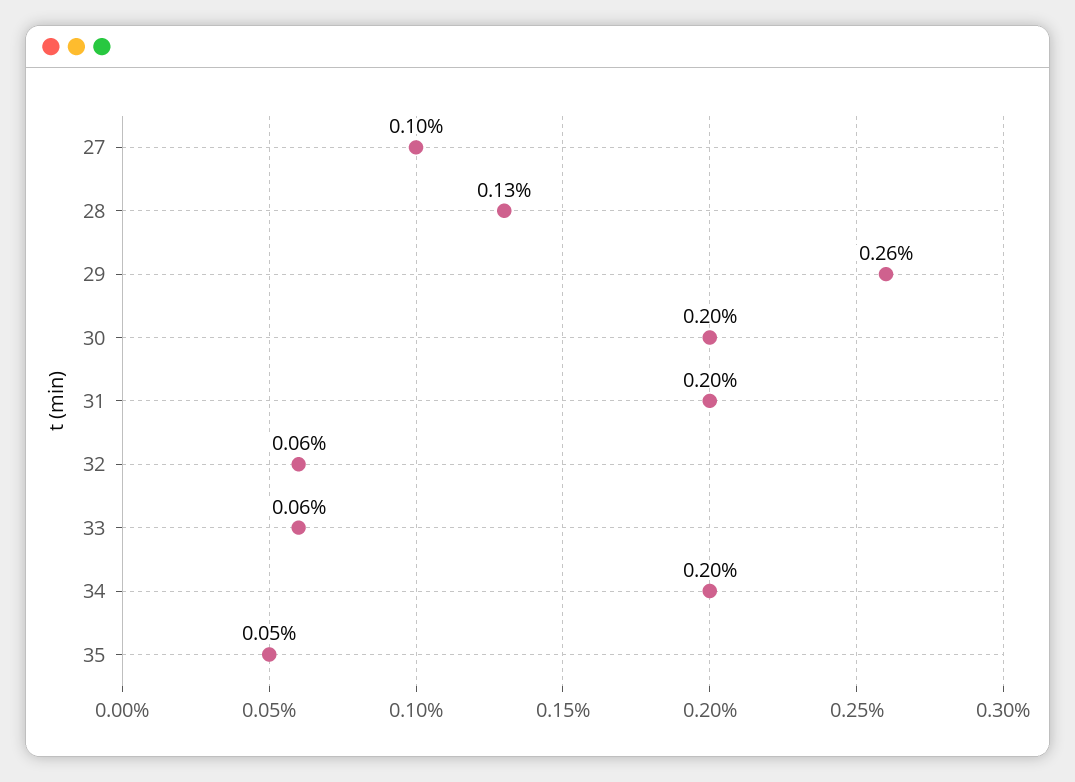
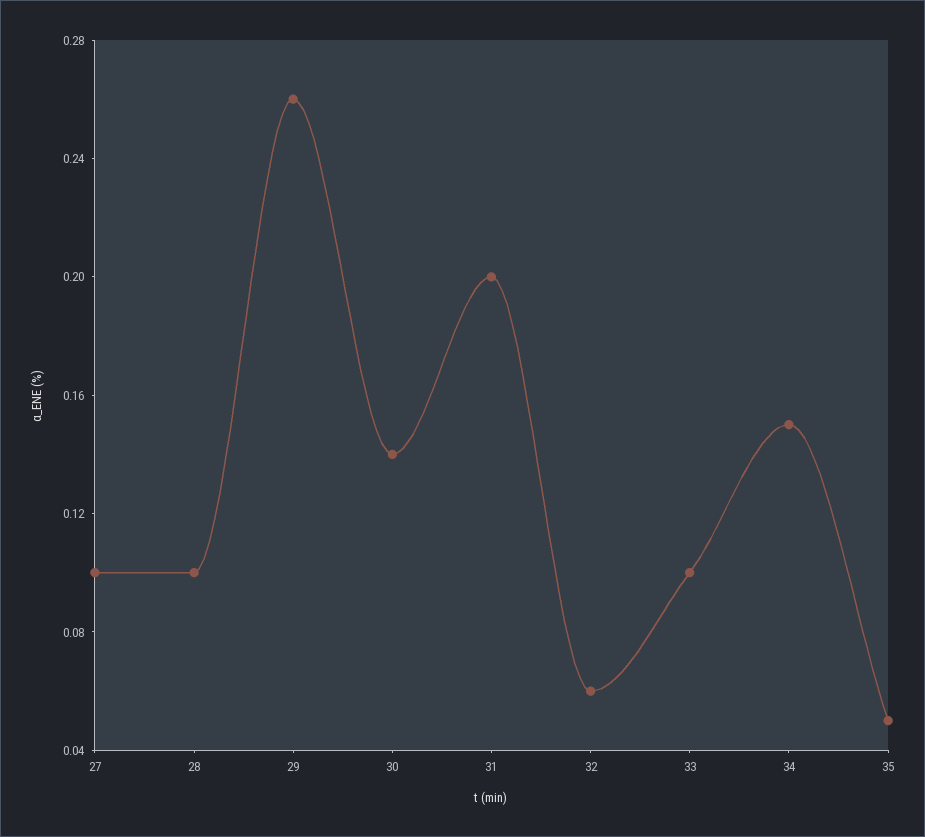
28: 0.13 -> 0.1
30: 0.2 -> 0.14
33: 0.06 -> 0.1
34: 0.2 -> 0.15

